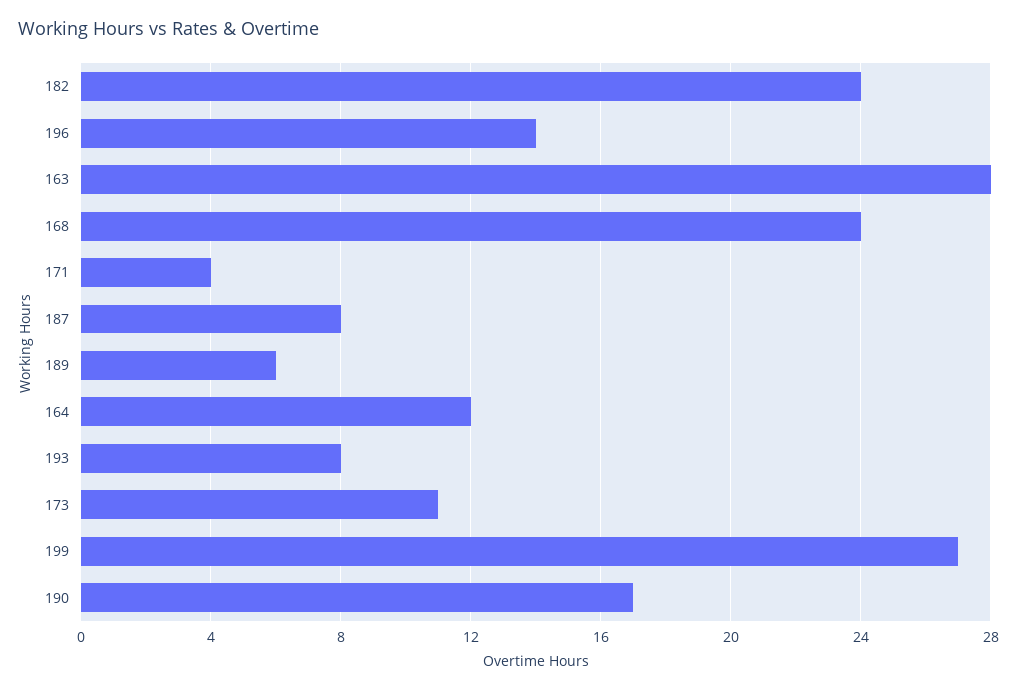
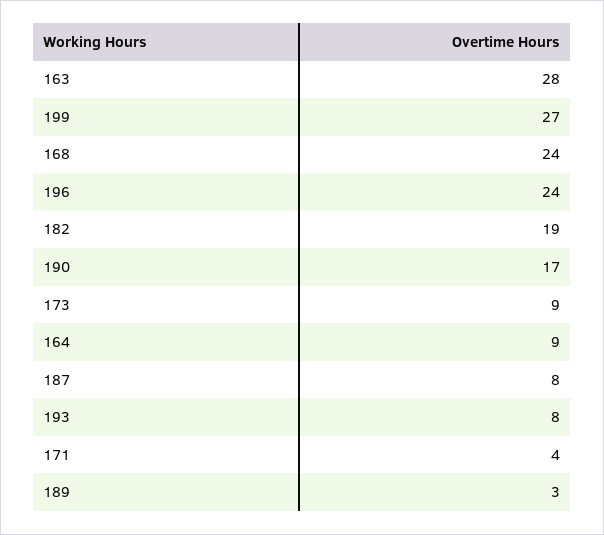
182: 24 -> 19
196: 14 -> 24
189: 6 -> 3
164: 12 -> 9
173: 11 -> 9

